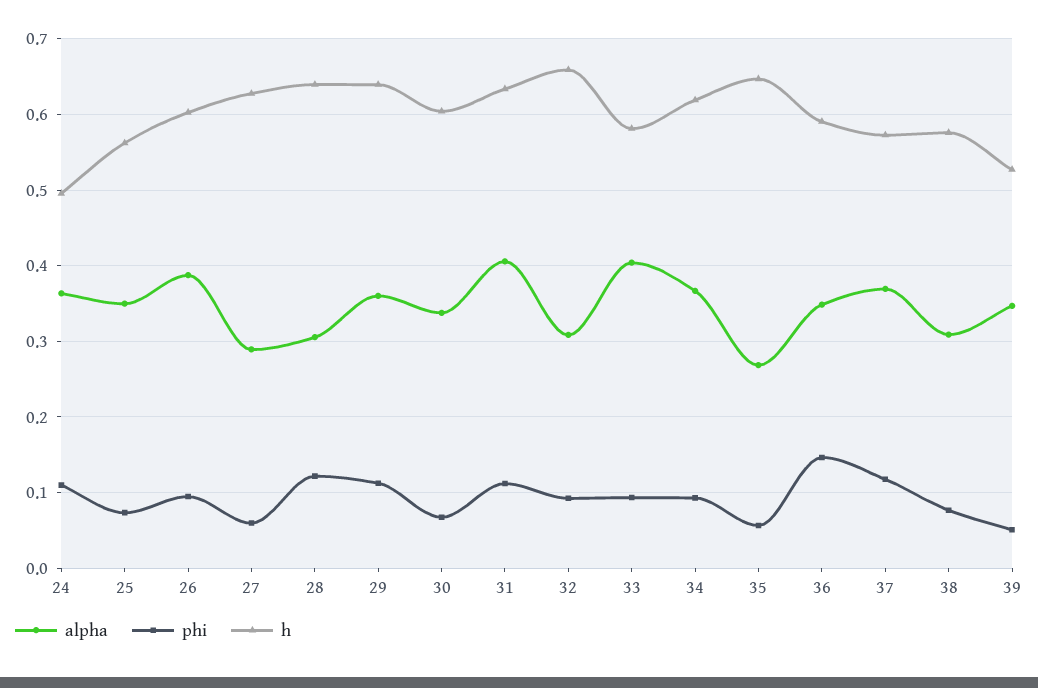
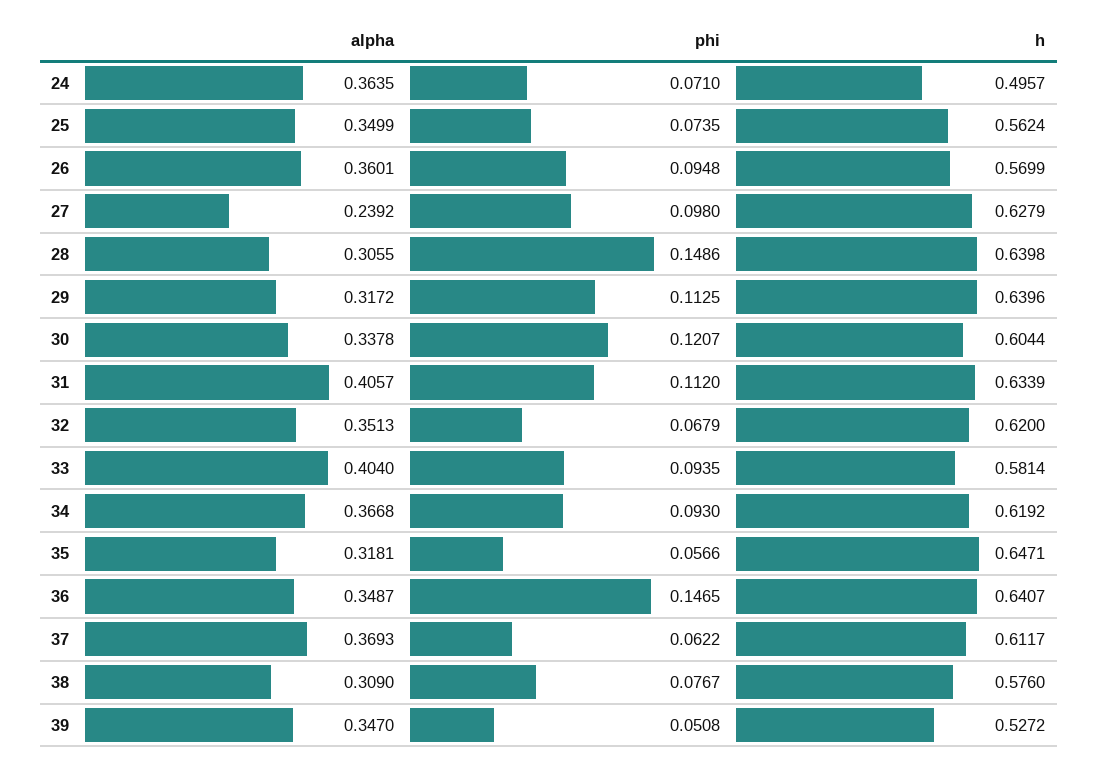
phi, 24: 0.11 -> 0.071
alpha, 26: 0.39 -> 0.3601
h, 26: 0.6 -> 0.5699
alpha, 27: 0.29 -> 0.2392
phi, 27: 0.06 -> 0.098
phi, 28: 0.12 -> 0.1486
alpha, 29: 0.36 -> 0.3172
phi, 30: 0.07 -> 0.1207
alpha, 32: 0.31 -> 0.3513
phi, 32: 0.09 -> 0.0679
h, 32: 0.66 -> 0.62
alpha, 35: 0.27 -> 0.3181
h, 36: 0.59 -> 0.6407
phi, 37: 0.12 -> 0.0622
h, 37: 0.57 -> 0.6117

